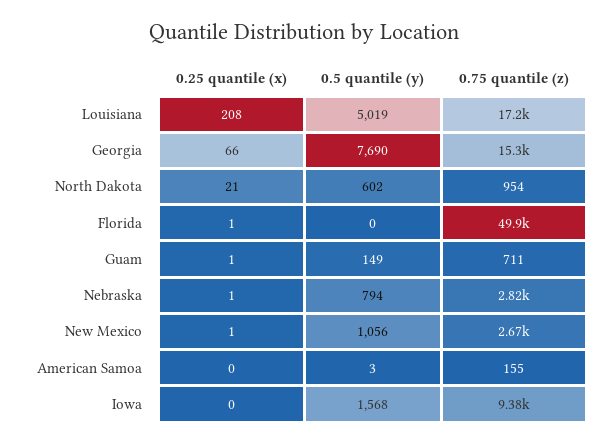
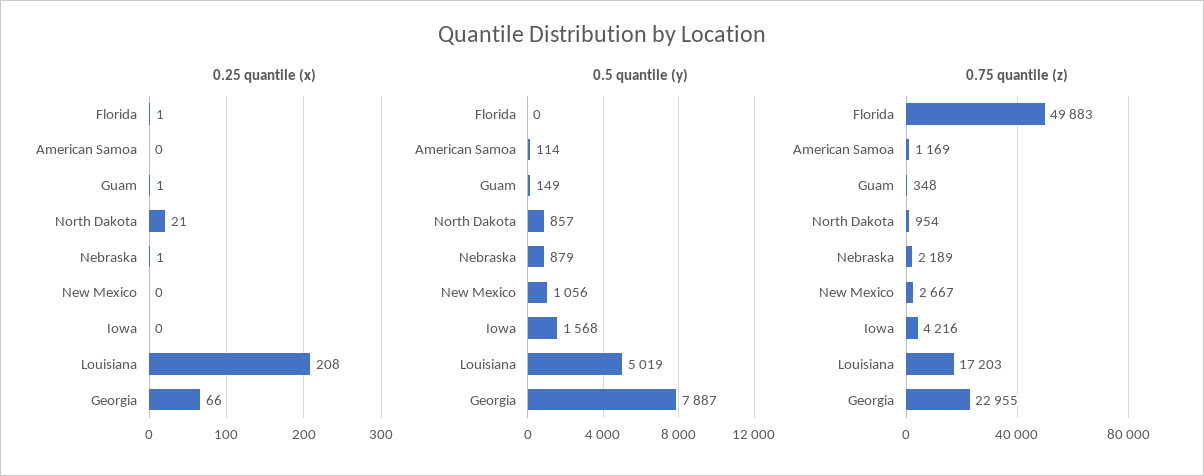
0.5 quantile (y), Georgia: 7690 -> 7887
0.75 quantile (z), Georgia: 15300 -> 22955
0.5 quantile (y), North Dakota: 602 -> 857
0.75 quantile (z), Guam: 711 -> 348
0.5 quantile (y), Nebraska: 794 -> 879
0.75 quantile (z), Nebraska: 2820 -> 2189
0.25 quantile (x), New Mexico: 1 -> 0
0.5 quantile (y), American Samoa: 3 -> 114
0.75 quantile (z), American Samoa: 155 -> 1169
0.75 quantile (z), Iowa: 9380 -> 4216

